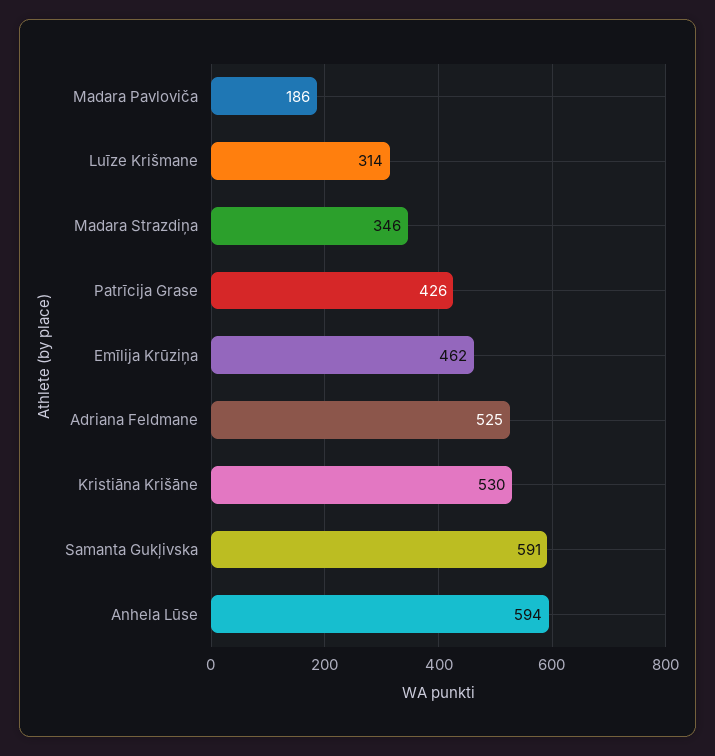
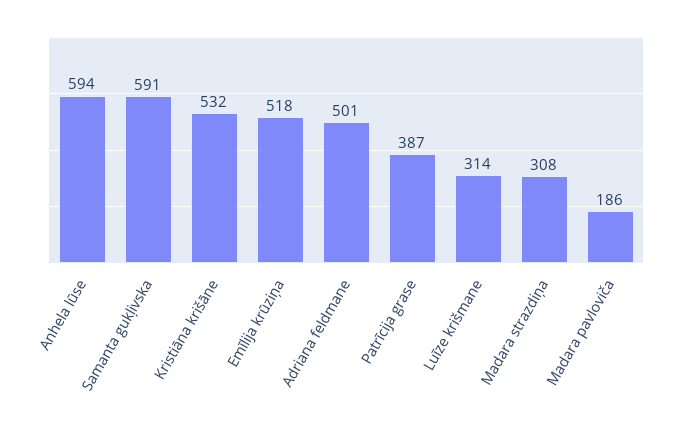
Madara Strazdiņa: 346 -> 308
Patrīcija Grase: 426 -> 387
Emīlija Krūziņa: 462 -> 518
Adriana Feldmane: 525 -> 501
Kristiāna Krišāne: 530 -> 532

